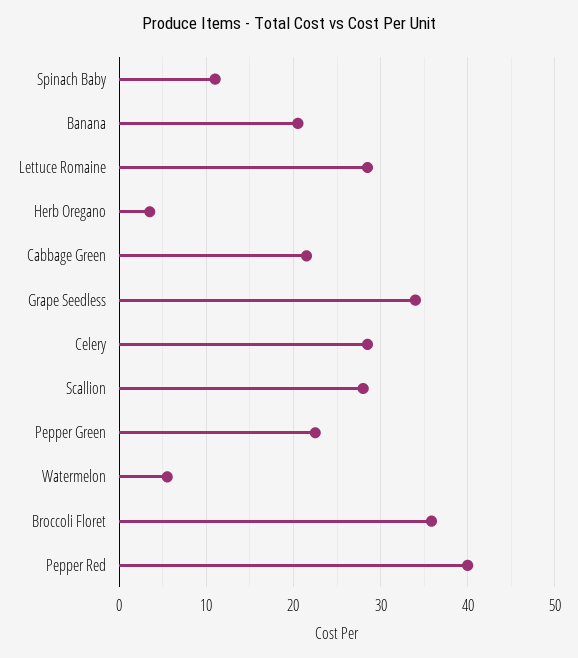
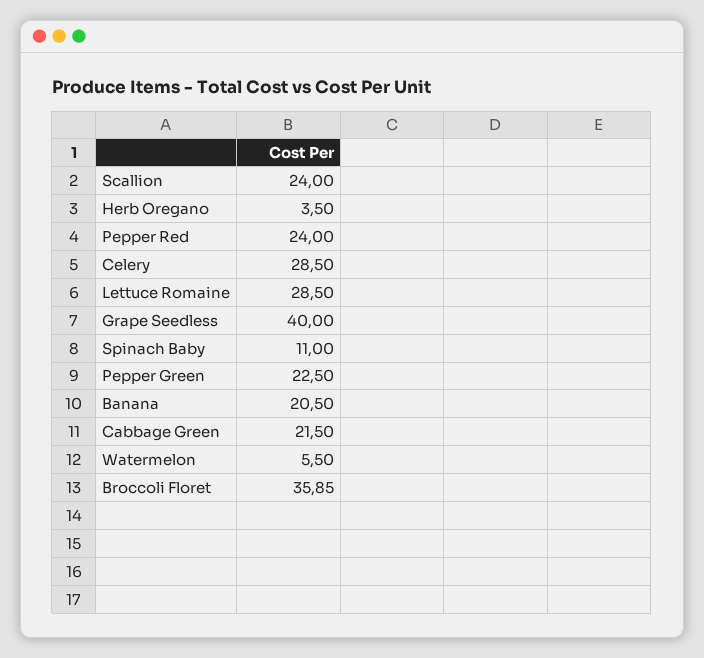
Grape Seedless: 34 -> 40
Scallion: 28 -> 24
Pepper Red: 40 -> 24

